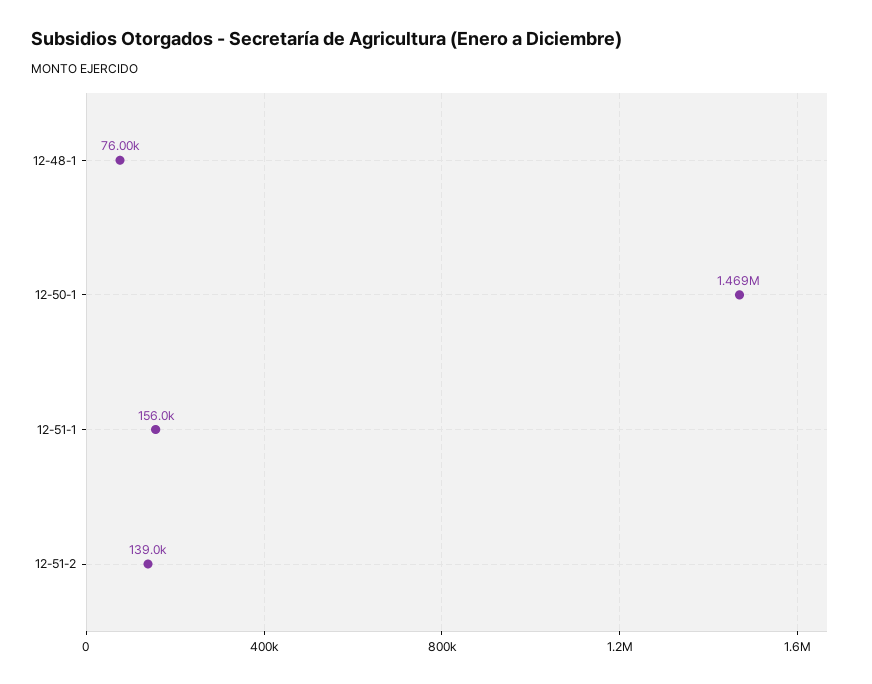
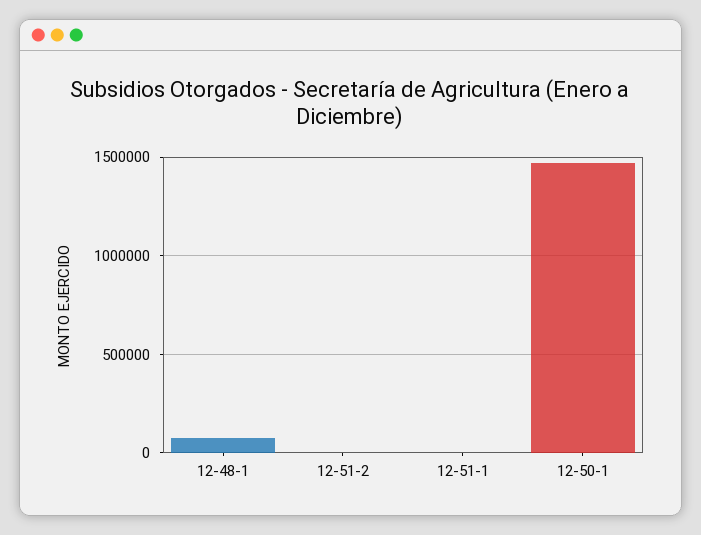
12-51-1: 156000 -> 0
12-51-2: 139000 -> 0

